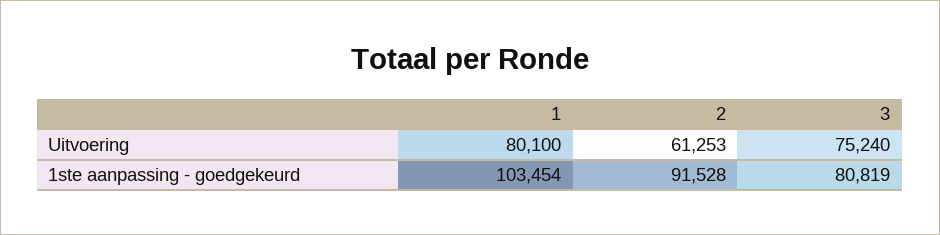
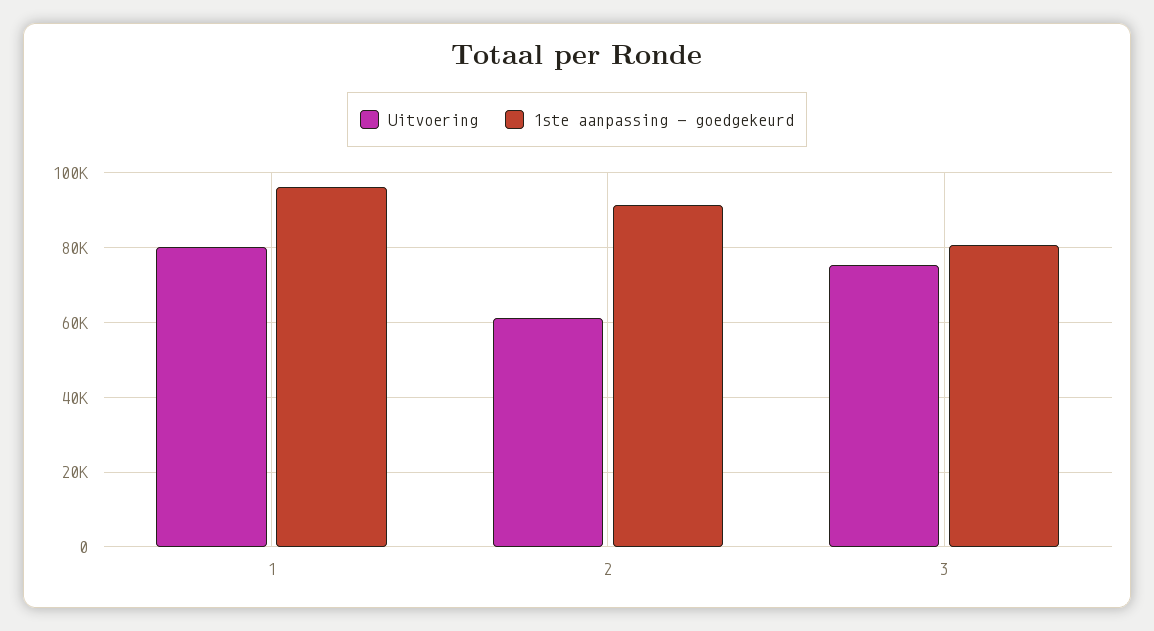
1ste aanpassing - goedgekeurd, 1: 103454 -> 96000

